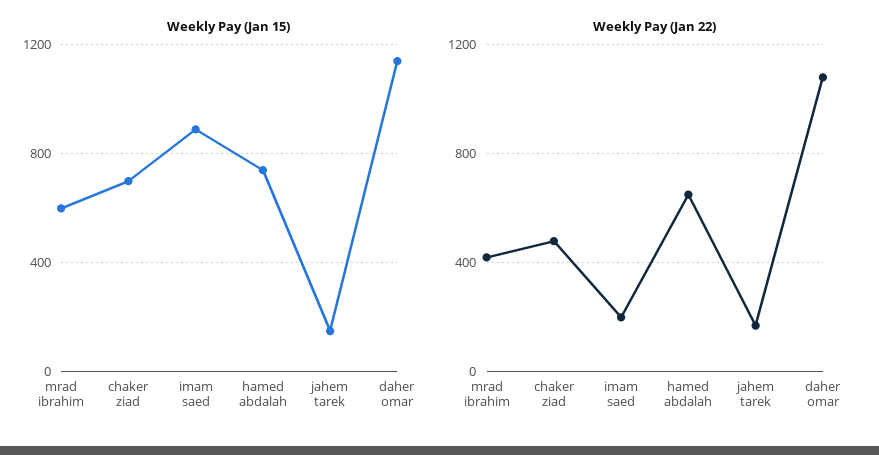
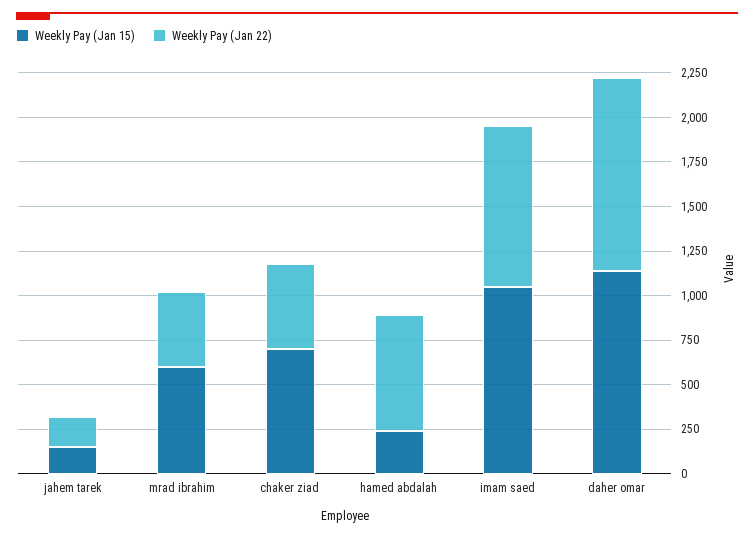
Weekly Pay (Jan 15), imam saed: 900 -> 1050
Weekly Pay (Jan 15), hamed abdalah: 750 -> 250
Weekly Pay (Jan 22), imam saed: 200 -> 900

